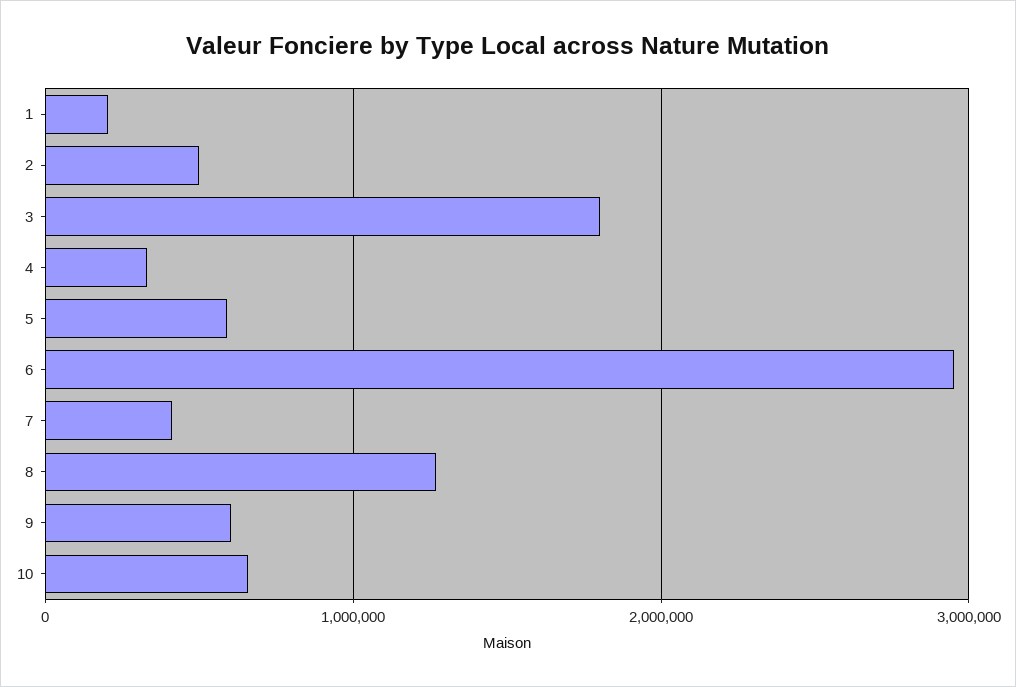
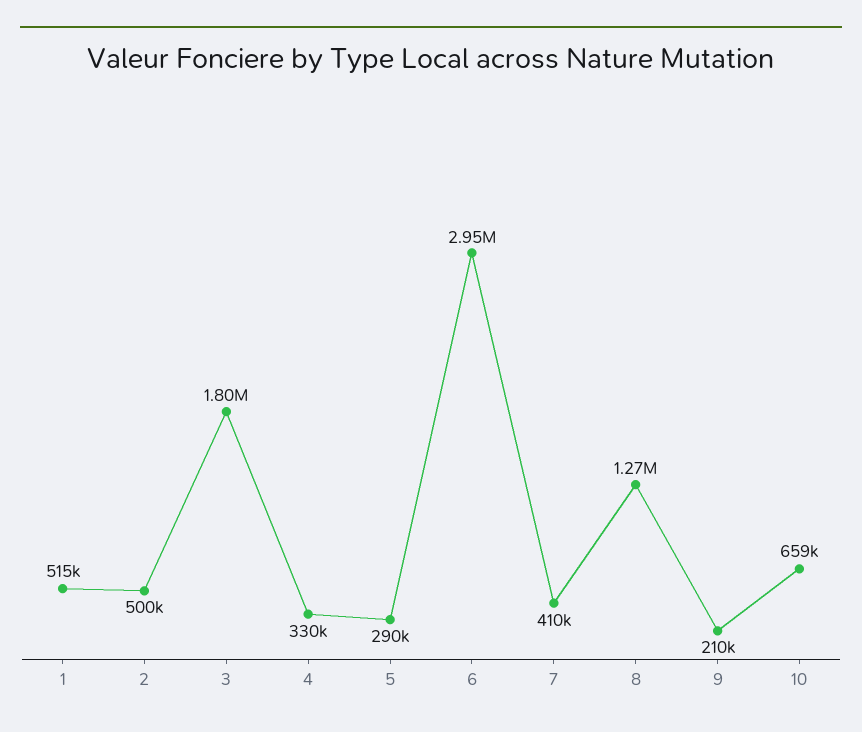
1: 200000 -> 515000
5: 600000 -> 290000
9: 600000 -> 210000

